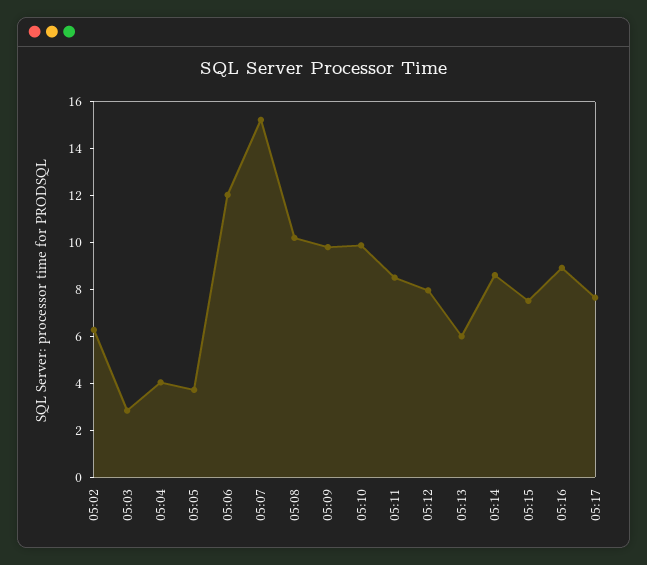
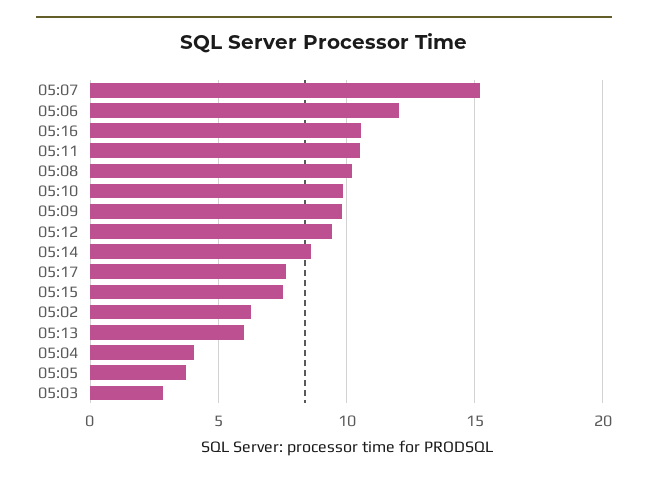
05:11: 8.5 -> 10.5
05:12: 8 -> 9.5
05:16: 9 -> 10.5

